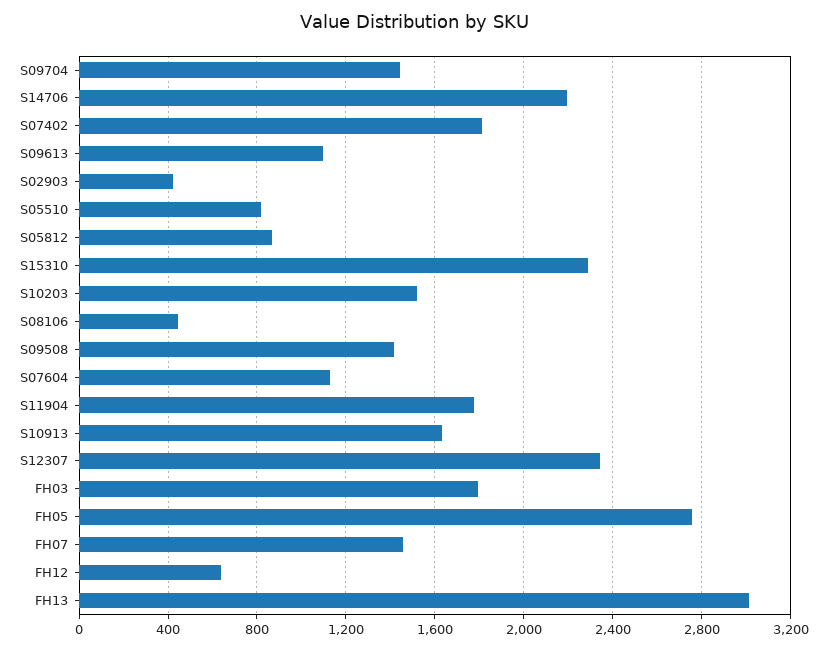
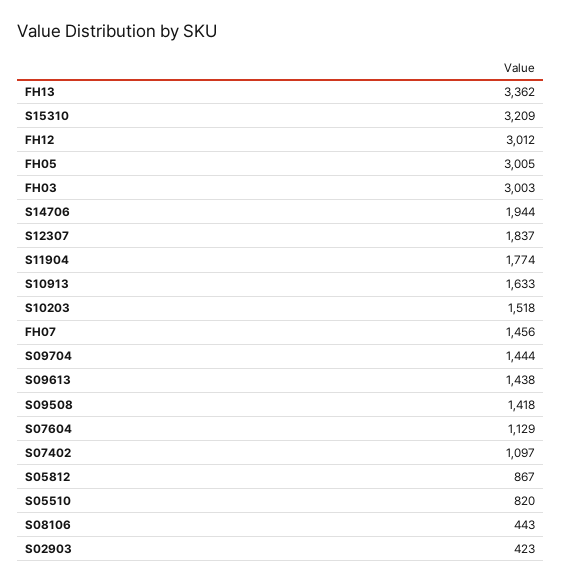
S14706: 2200 -> 1944
S07402: 1800 -> 1097
S09613: 1100 -> 1438
S15310: 2300 -> 3209
S12307: 2350 -> 1837
FH03: 1800 -> 3003
FH05: 2750 -> 3005
FH12: 650 -> 3012
FH13: 3000 -> 3362

